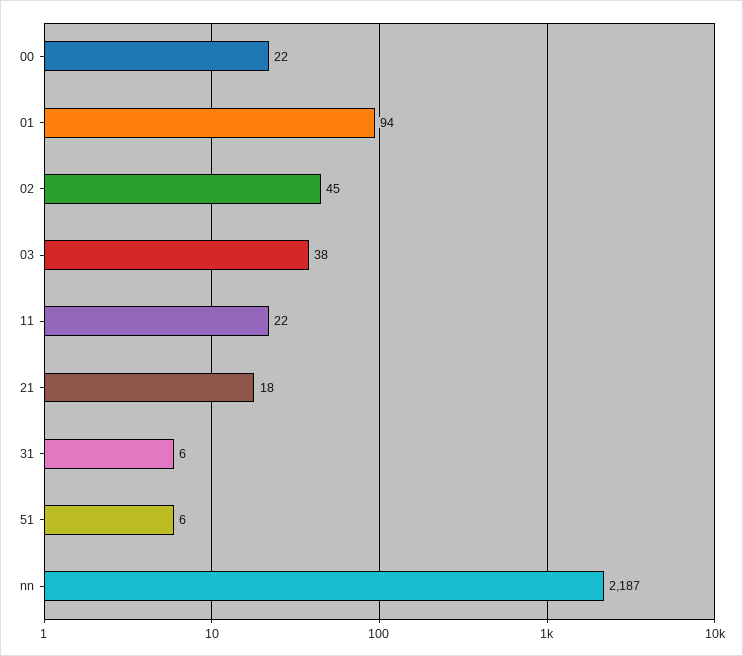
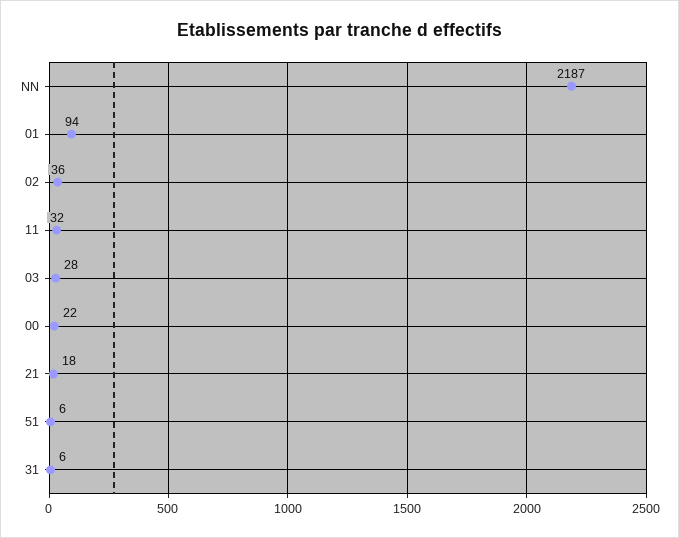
02: 45 -> 36
03: 38 -> 28
11: 22 -> 32

